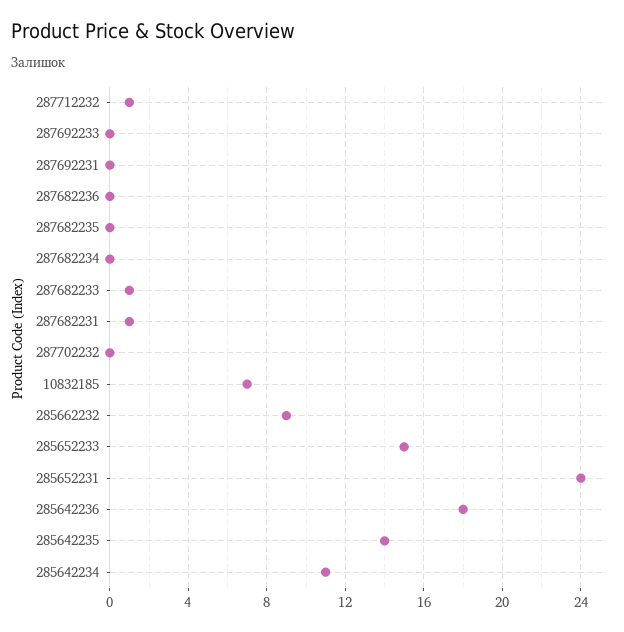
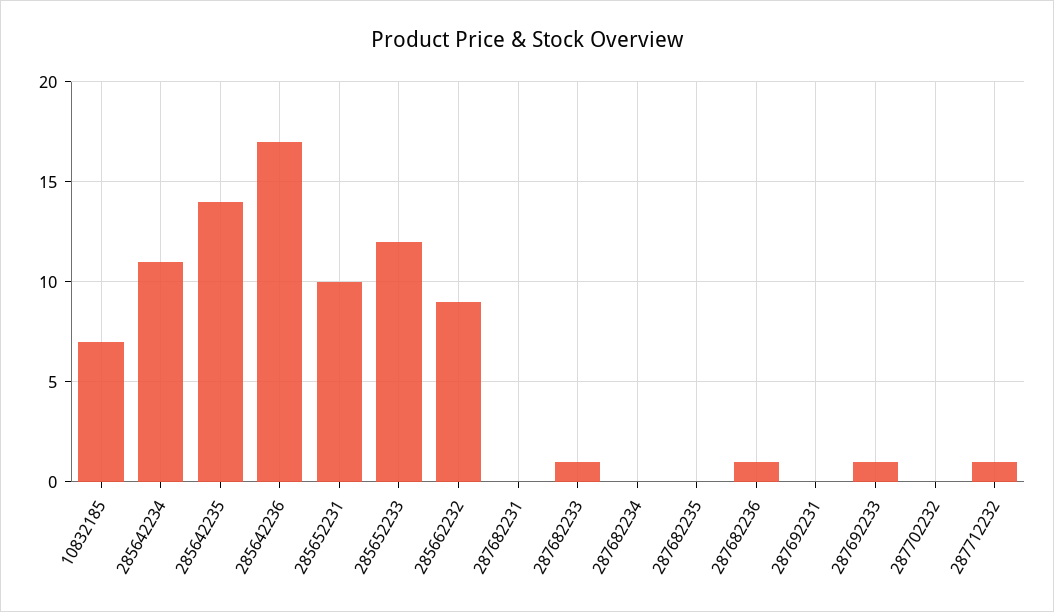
287692233: 0 -> 1
287682236: 0 -> 1
287682231: 1 -> 0
285652233: 15 -> 12
285652231: 24 -> 10
285642236: 18 -> 17

